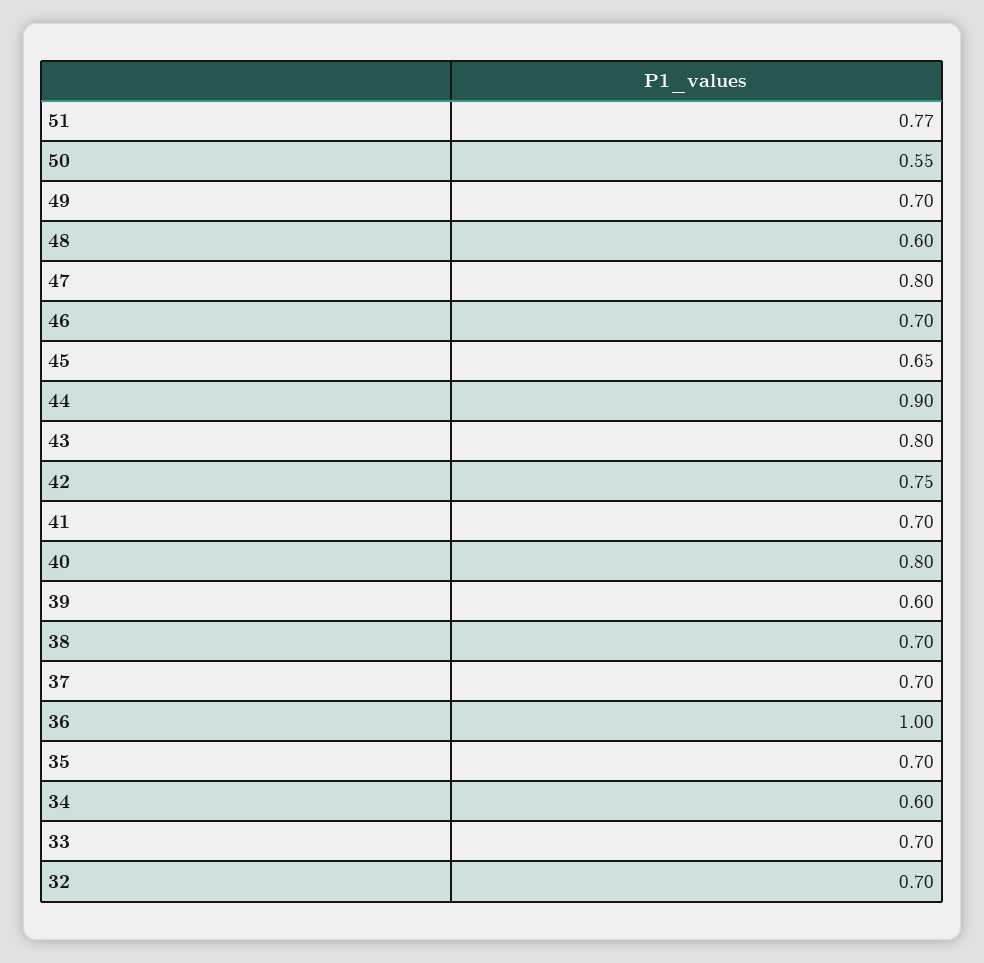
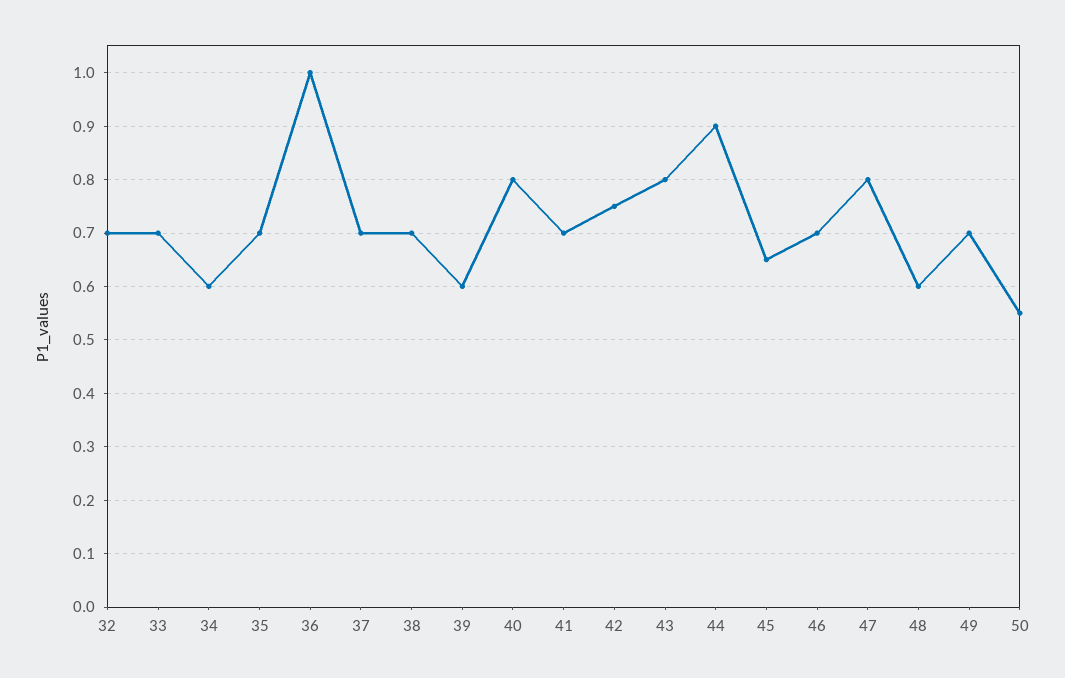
51: 0.77 -> none

